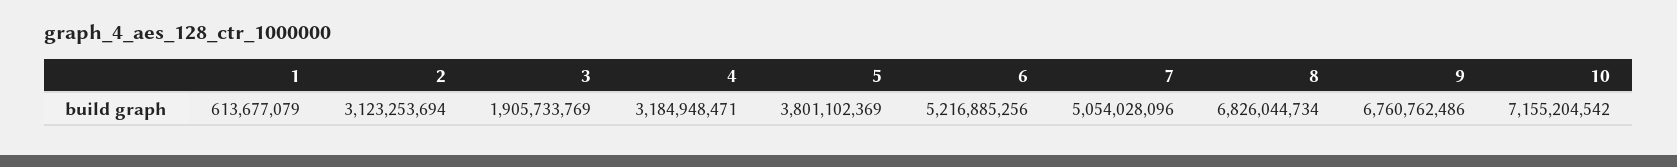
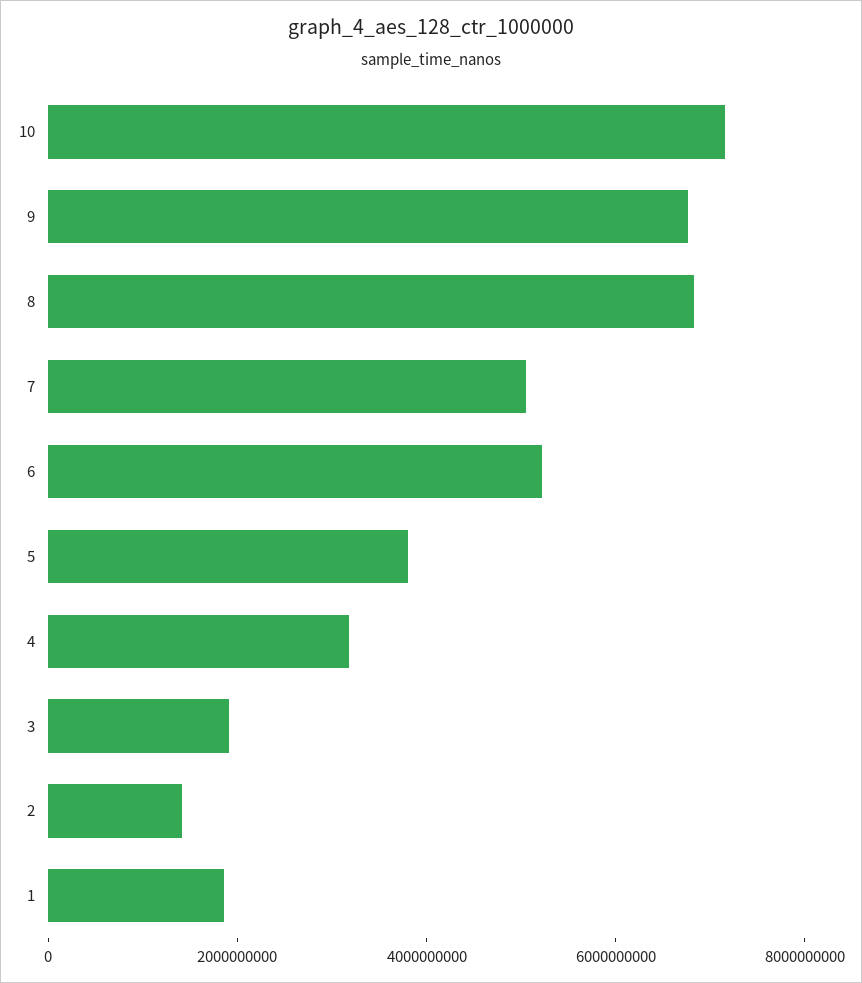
1: 613677079 -> 2000000000
2: 3123253694 -> 1500000000

